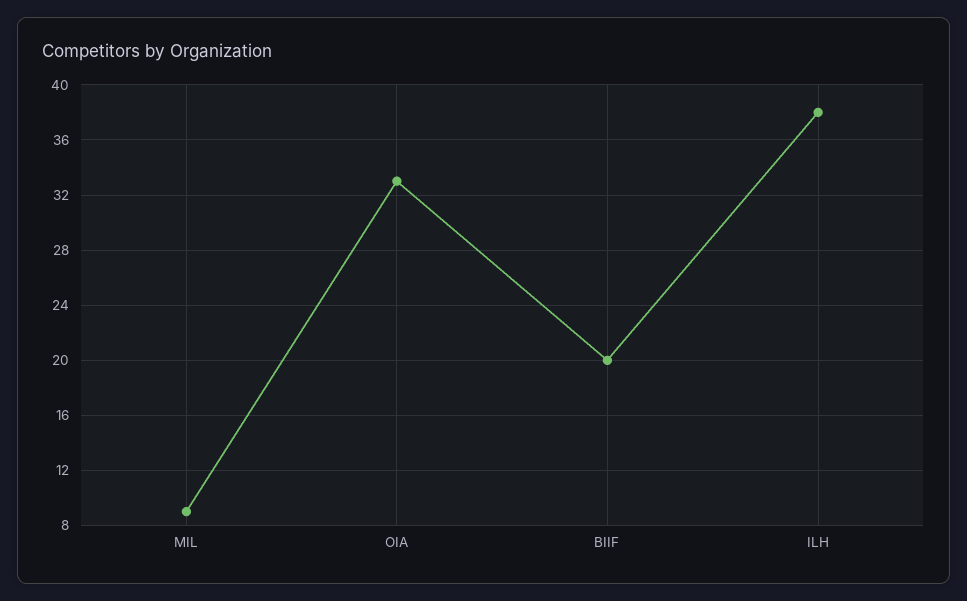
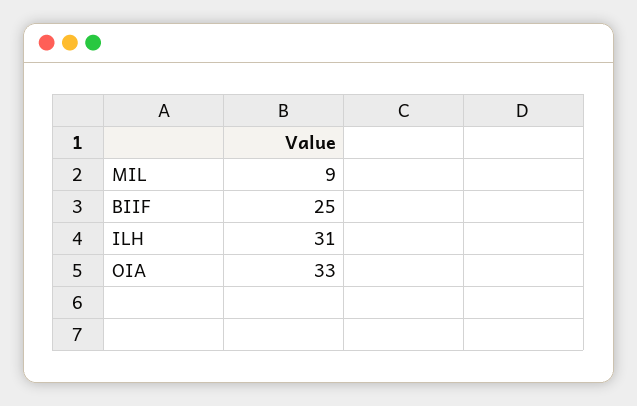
BIIF: 20 -> 25
ILH: 38 -> 31

